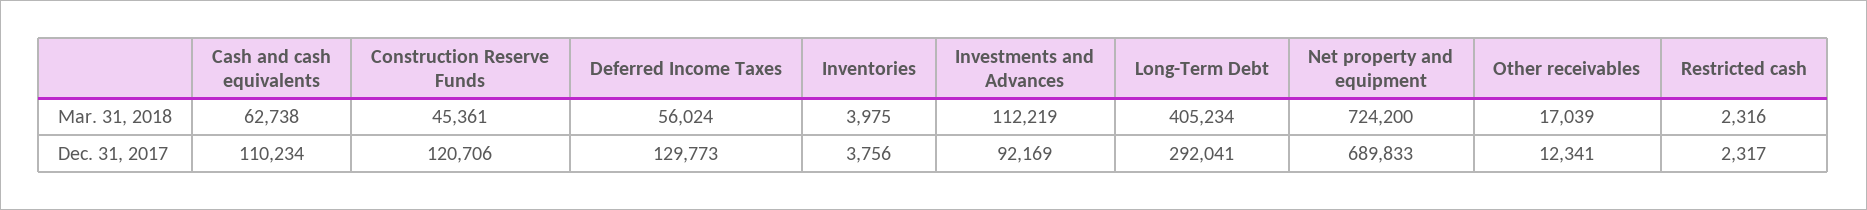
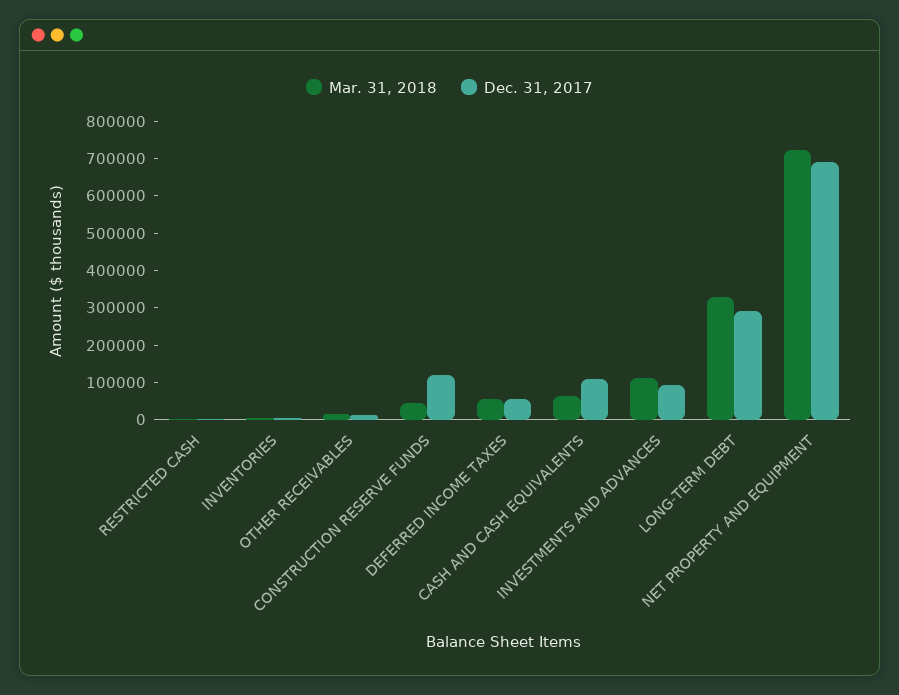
Mar. 31, 2018, Long-Term Debt: 405234 -> 325000
Dec. 31, 2017, Deferred Income Taxes: 129773 -> 50000

